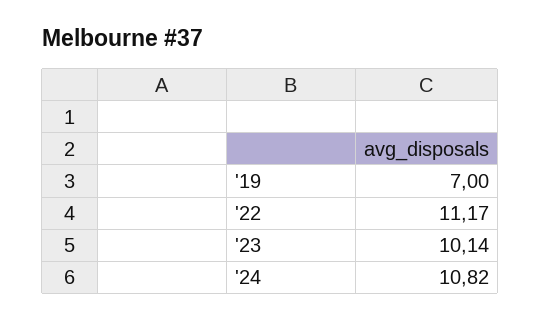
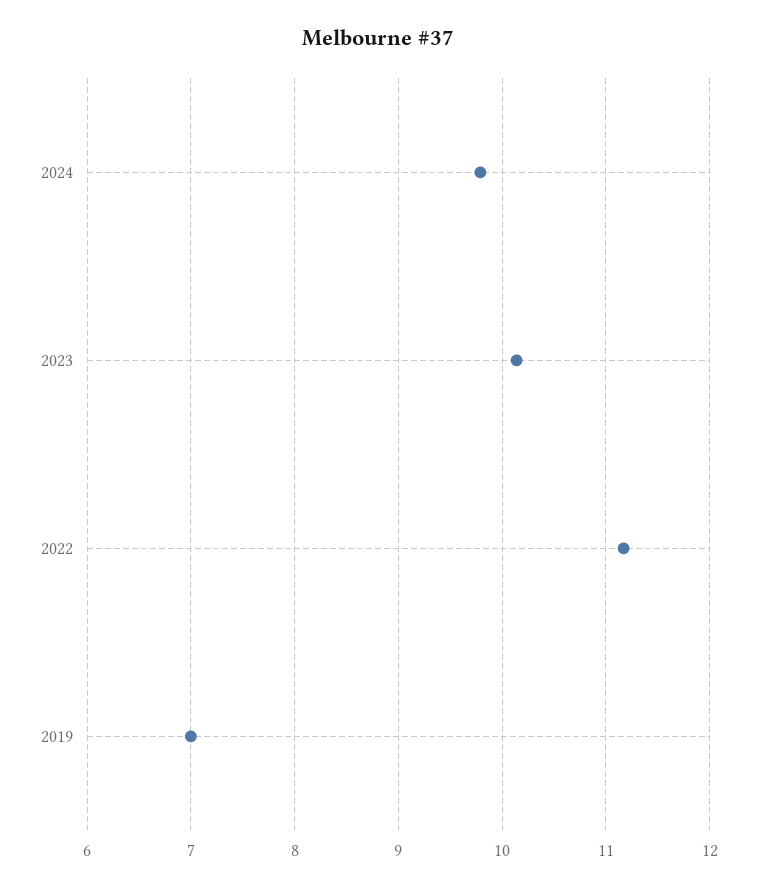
'24: 10.82 -> 9.8

